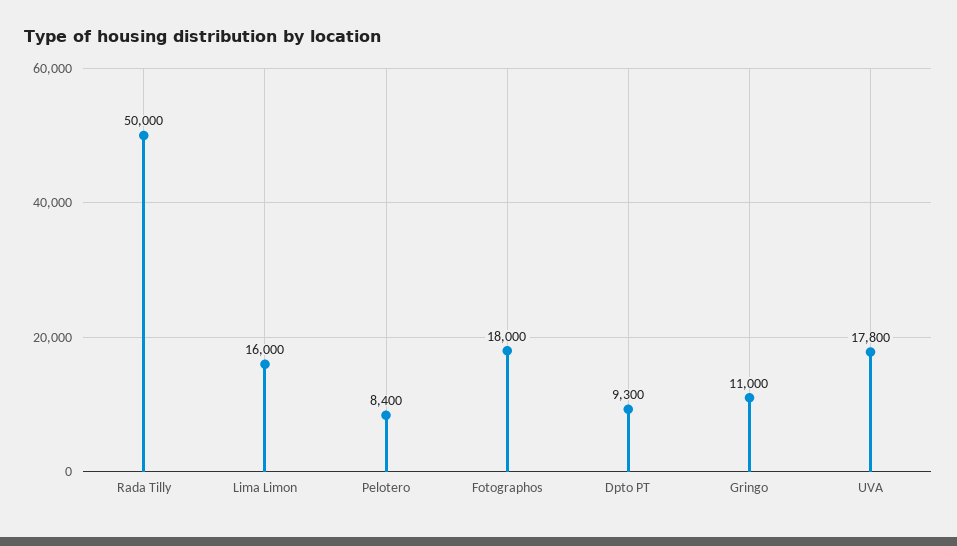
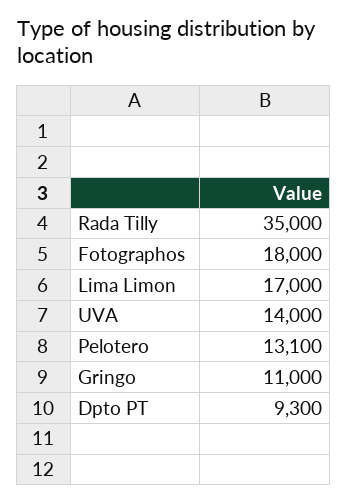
Rada Tilly: 50000 -> 35000
Lima Limon: 16000 -> 17000
Pelotero: 8400 -> 13100
UVA: 17800 -> 14000

